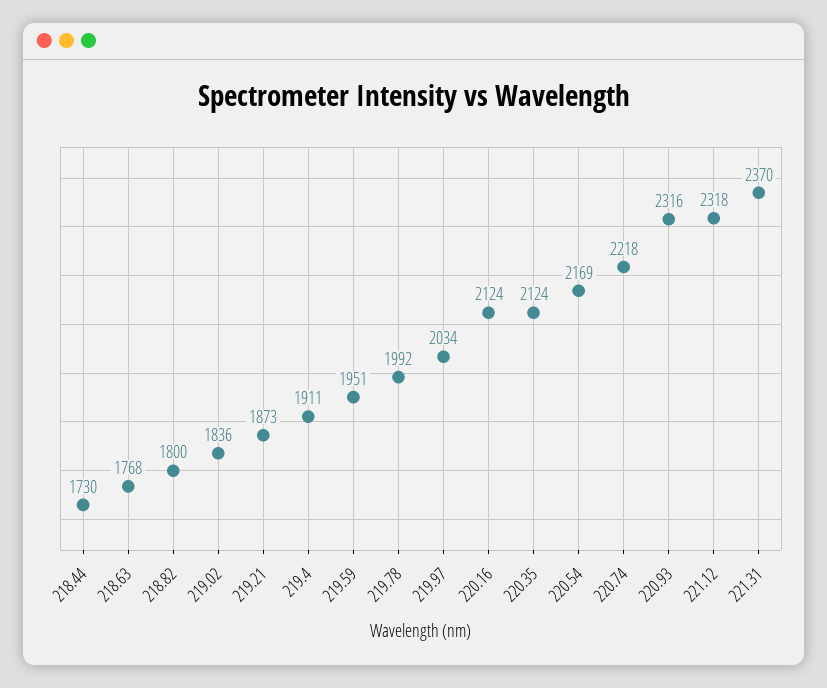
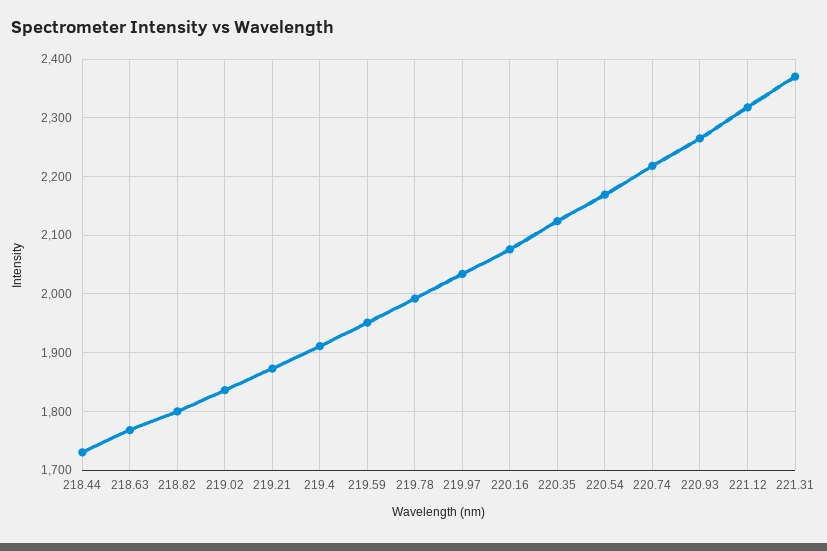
220.16: 2124 -> 2080
220.93: 2316 -> 2260

